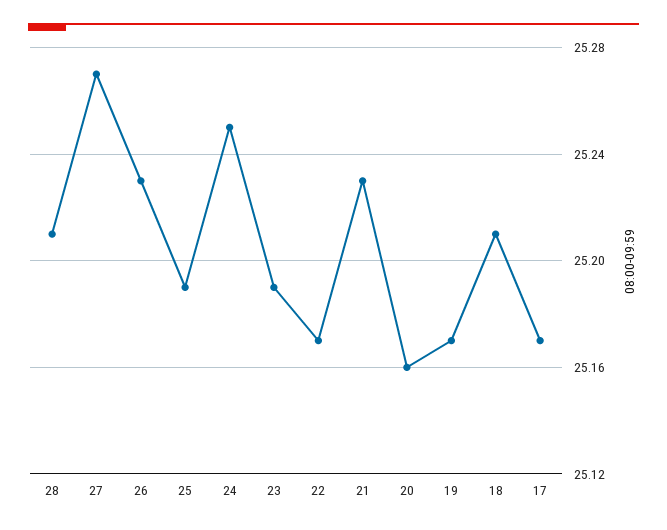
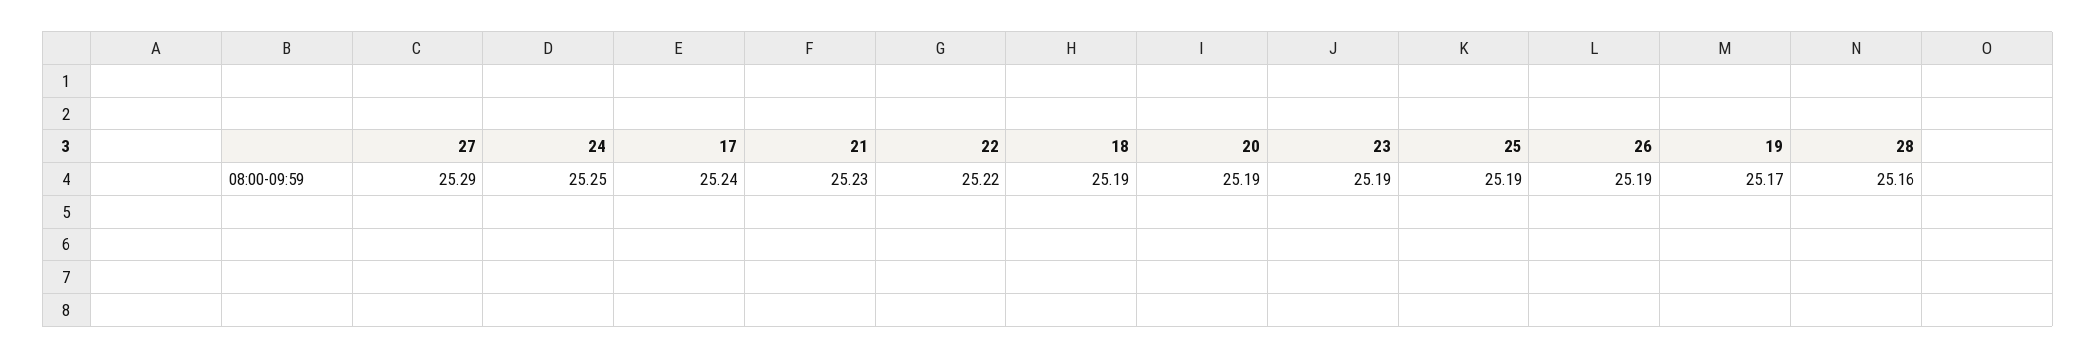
28: 25.21 -> 25.16
27: 25.27 -> 25.29
26: 25.23 -> 25.19
22: 25.17 -> 25.22
20: 25.16 -> 25.19
18: 25.21 -> 25.19
17: 25.17 -> 25.24

